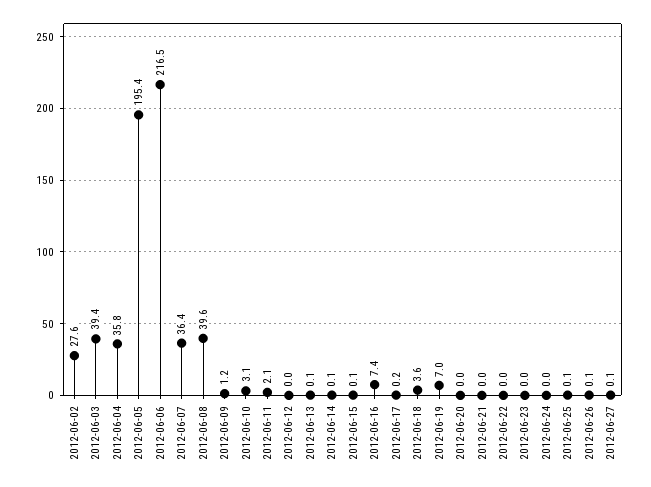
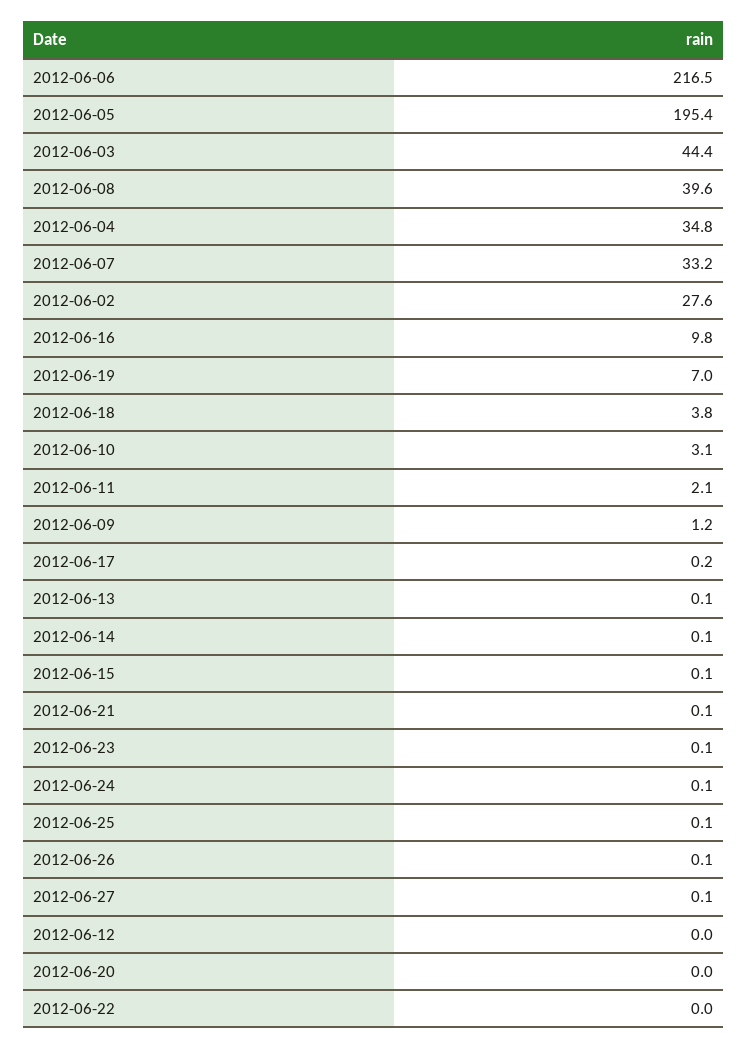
2012-06-03: 39.4 -> 44.4
2012-06-04: 35.8 -> 34.8
2012-06-07: 36.4 -> 33.2
2012-06-16: 7.4 -> 9.8
2012-06-18: 3.6 -> 3.8
2012-06-21: 0 -> 0.1
2012-06-23: 0 -> 0.1
2012-06-24: 0 -> 0.1

